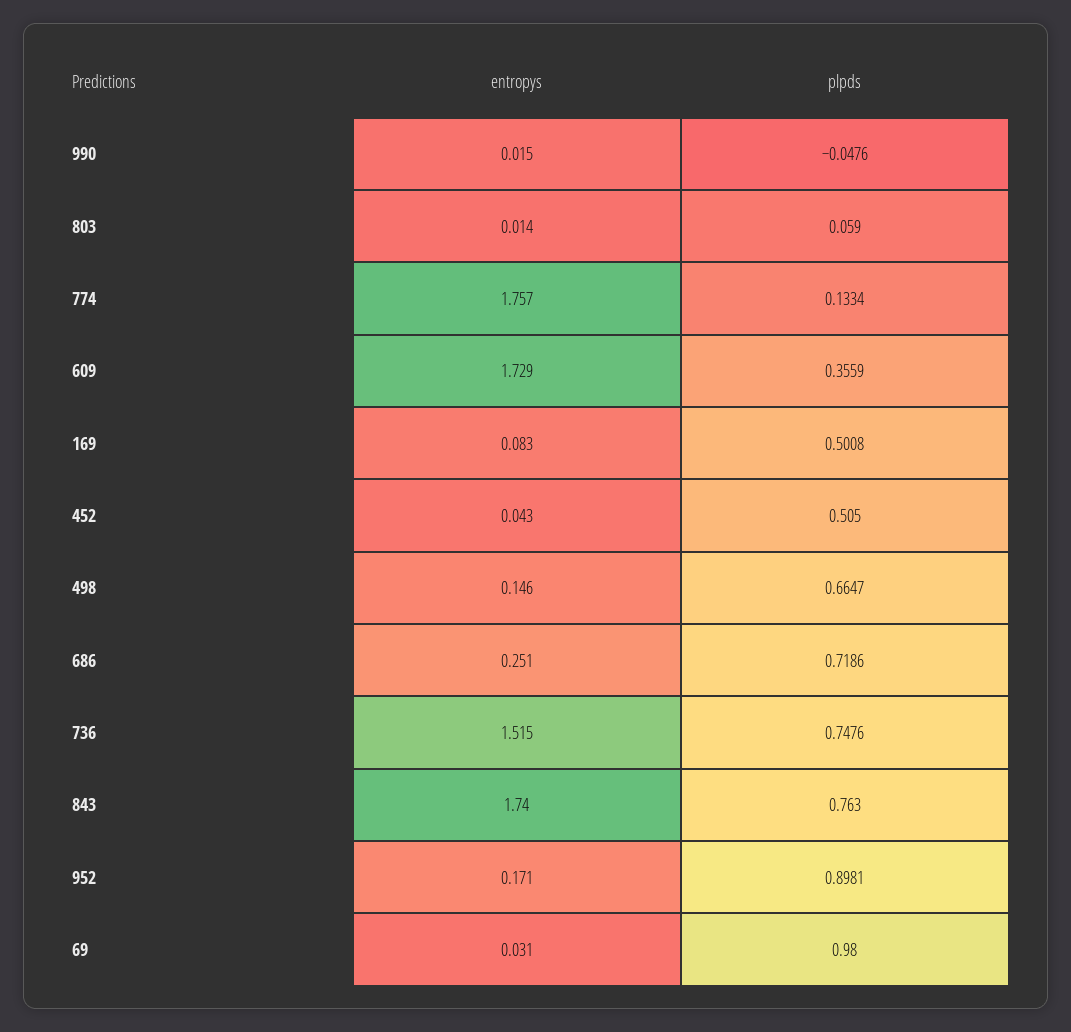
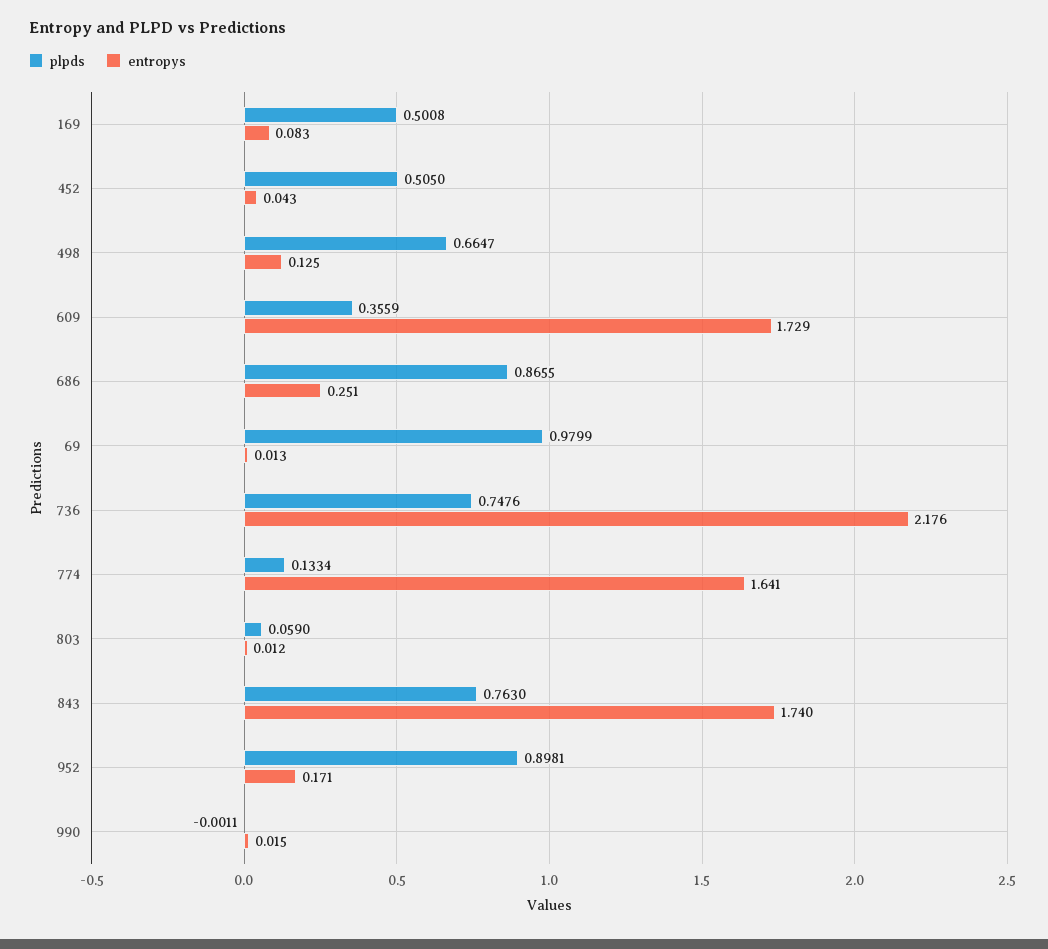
plpds, 990: -0.0476 -> -0.0011
entropys, 803: 0.014 -> 0.012
entropys, 774: 1.757 -> 1.641
entropys, 498: 0.146 -> 0.125
plpds, 686: 0.7186 -> 0.8655
entropys, 736: 1.515 -> 2.176
entropys, 69: 0.031 -> 0.013
plpds, 69: 0.98 -> 0.9799

